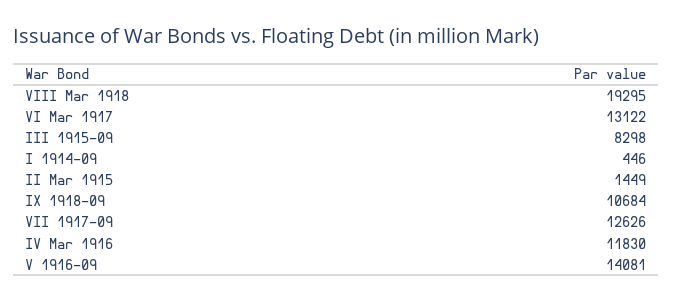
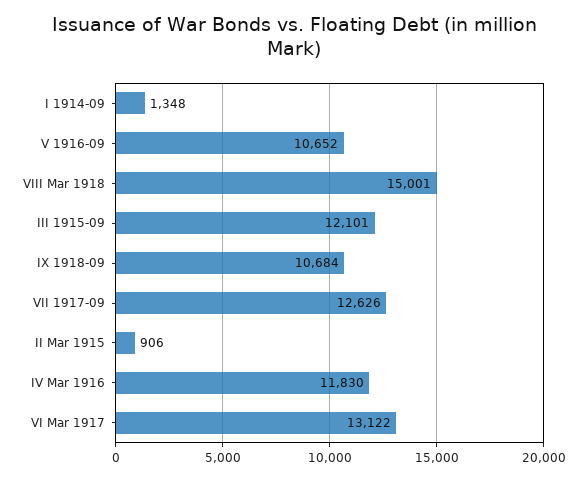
VIII Mar 1918: 19295 -> 15001
III 1915-09: 8298 -> 12101
I 1914-09: 446 -> 1348
II Mar 1915: 1449 -> 906
V 1916-09: 14081 -> 10652

